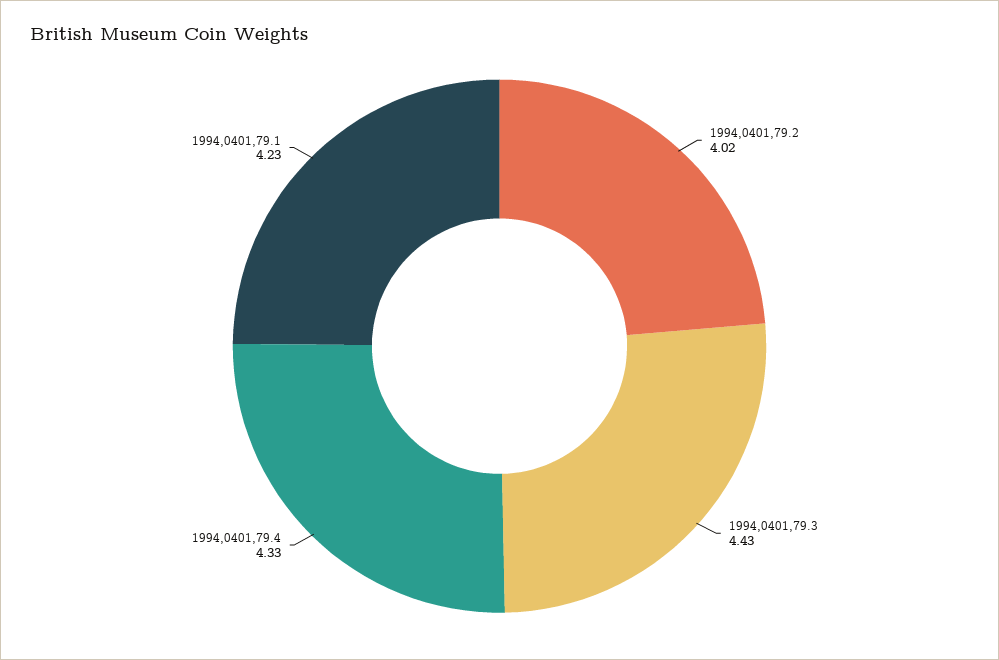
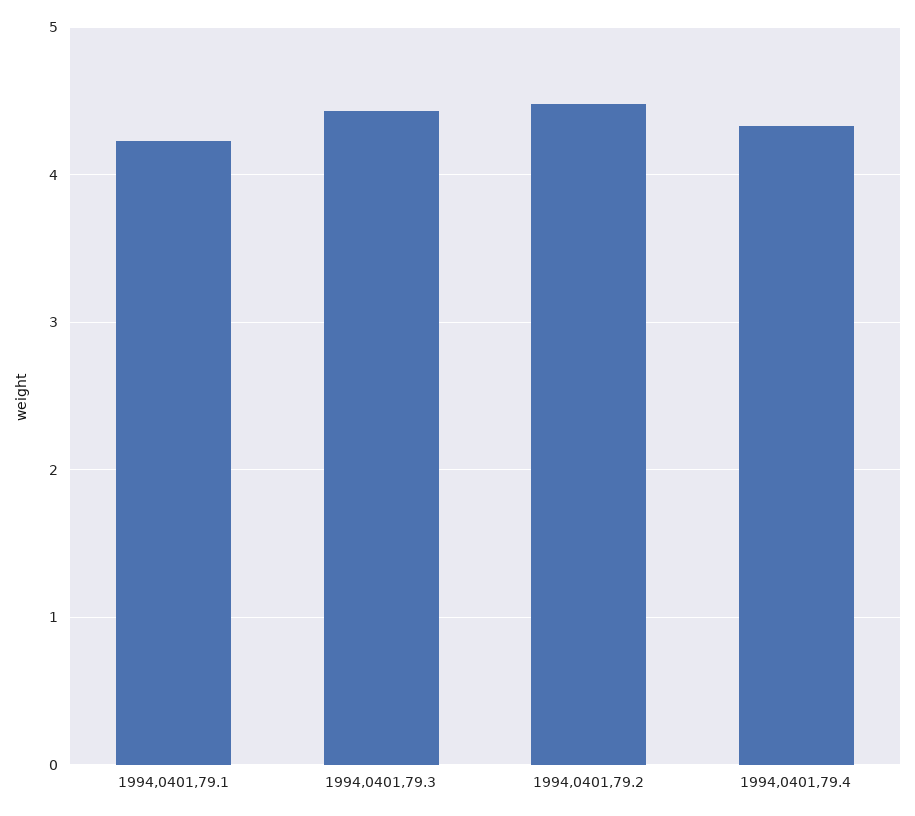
1994,0401,79.2: 4.02 -> 4.5

